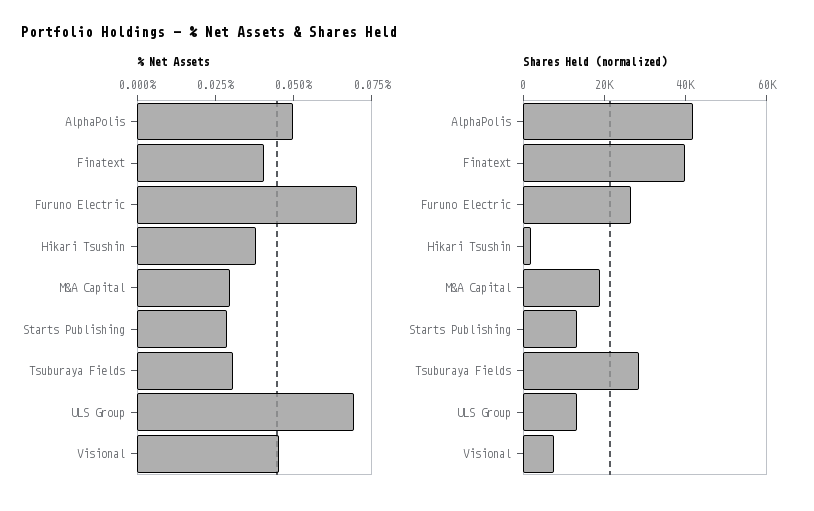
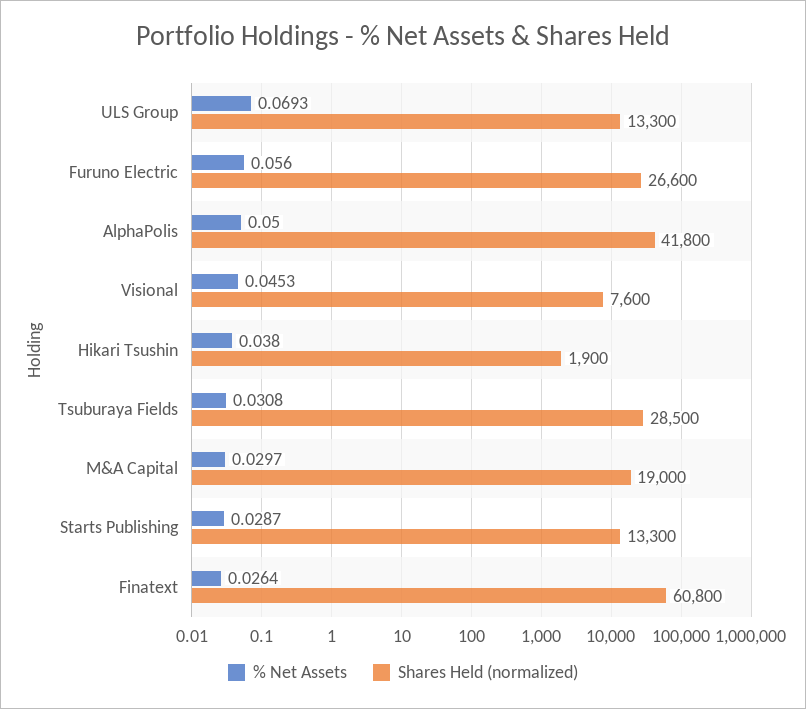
% Net Assets, Finatext: 0.04 -> 0.0264
% Net Assets, Furuno Electric: 0.07 -> 0.056
Shares Held (normalized), Finatext: 40000 -> 60800

